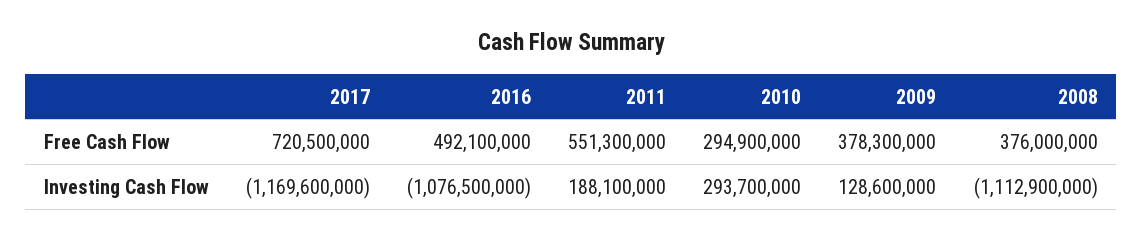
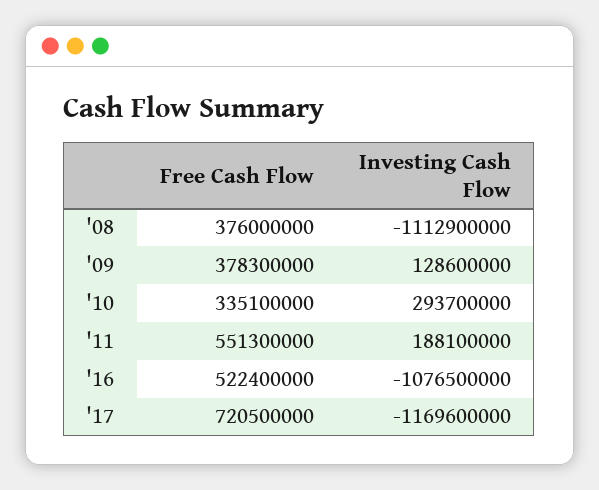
2016, Free Cash Flow: 492100000 -> 522400000
2010, Free Cash Flow: 294900000 -> 335100000

